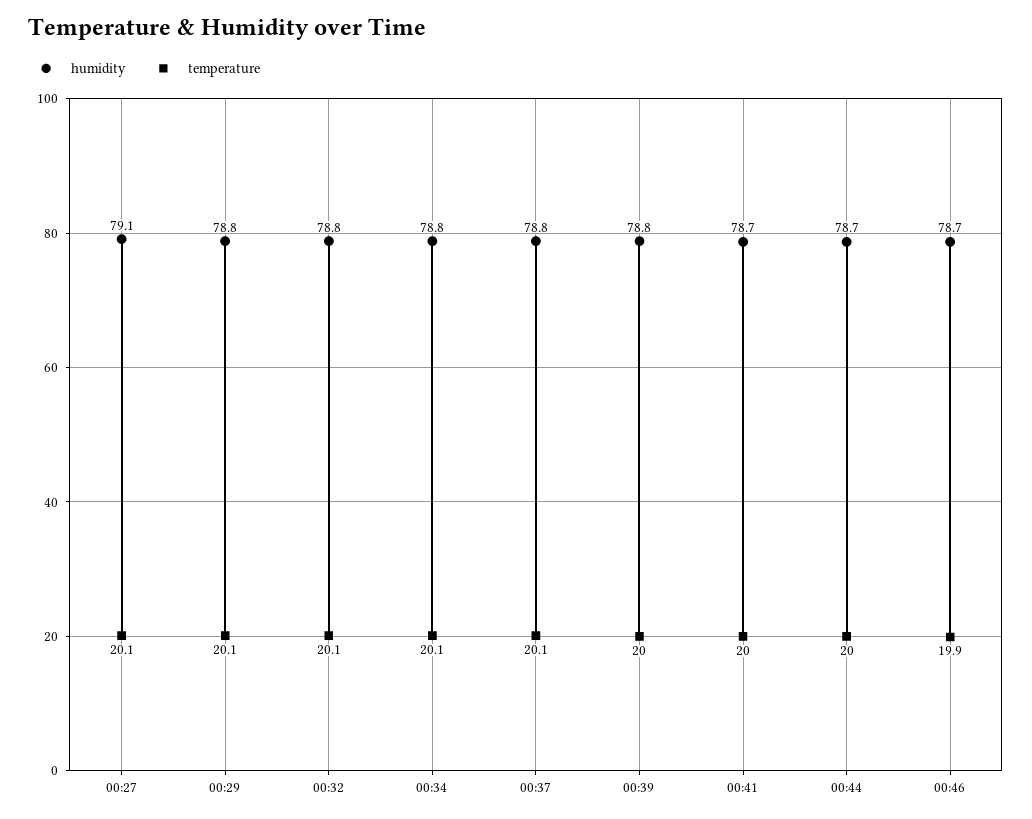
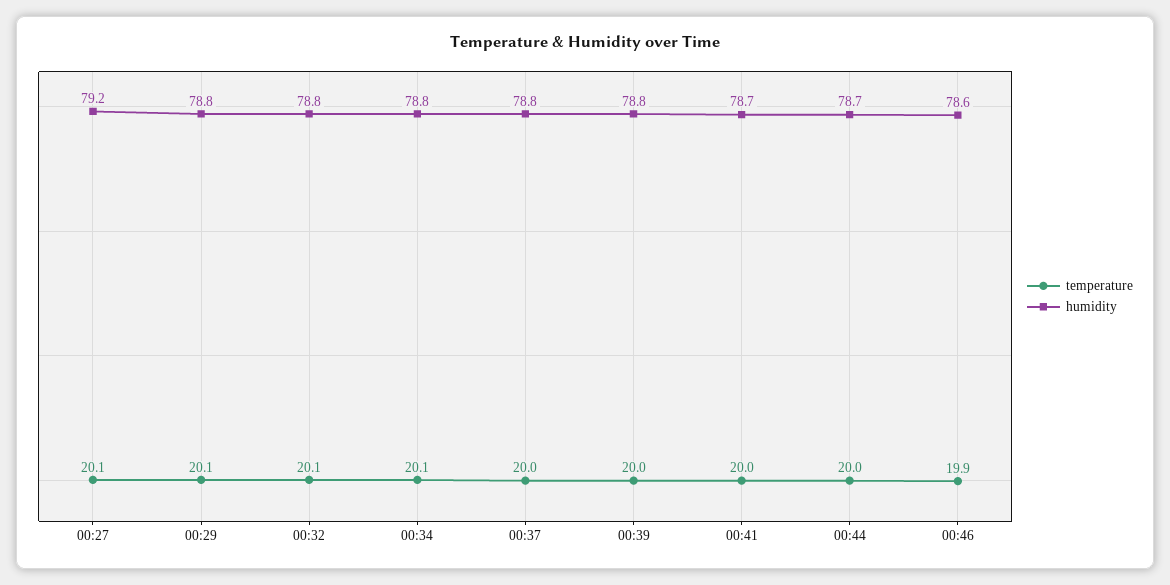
humidity, 00:27: 79.1 -> 79.2
temperature, 00:37: 20.1 -> 20
humidity, 00:46: 78.7 -> 78.6

